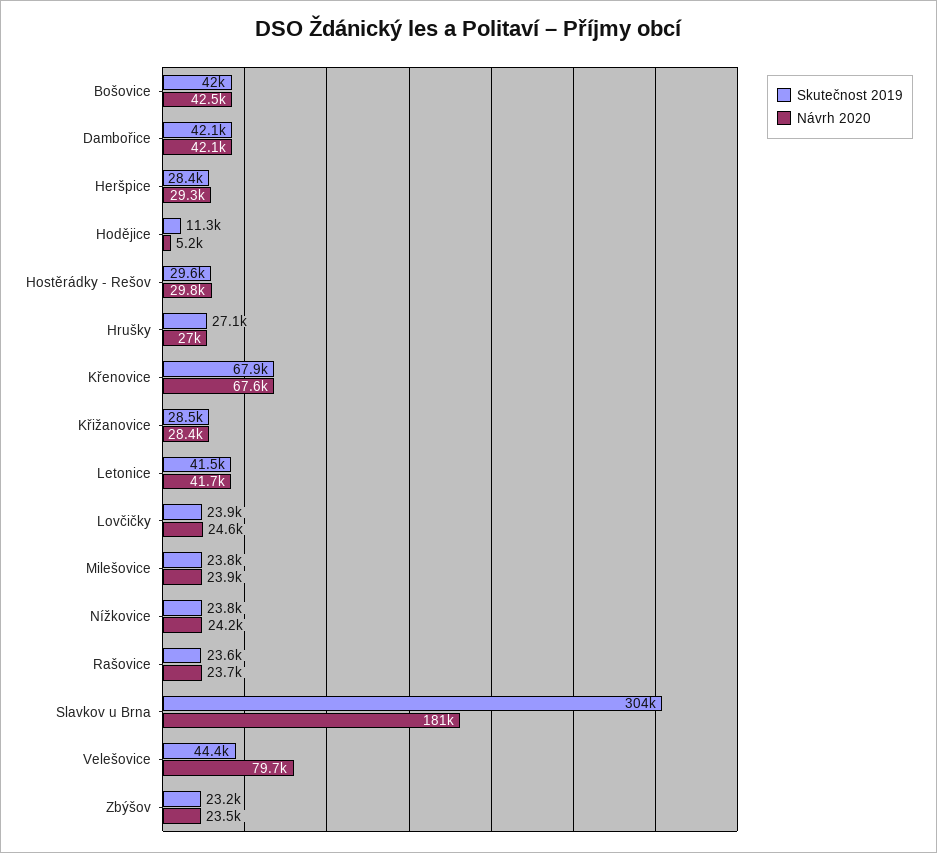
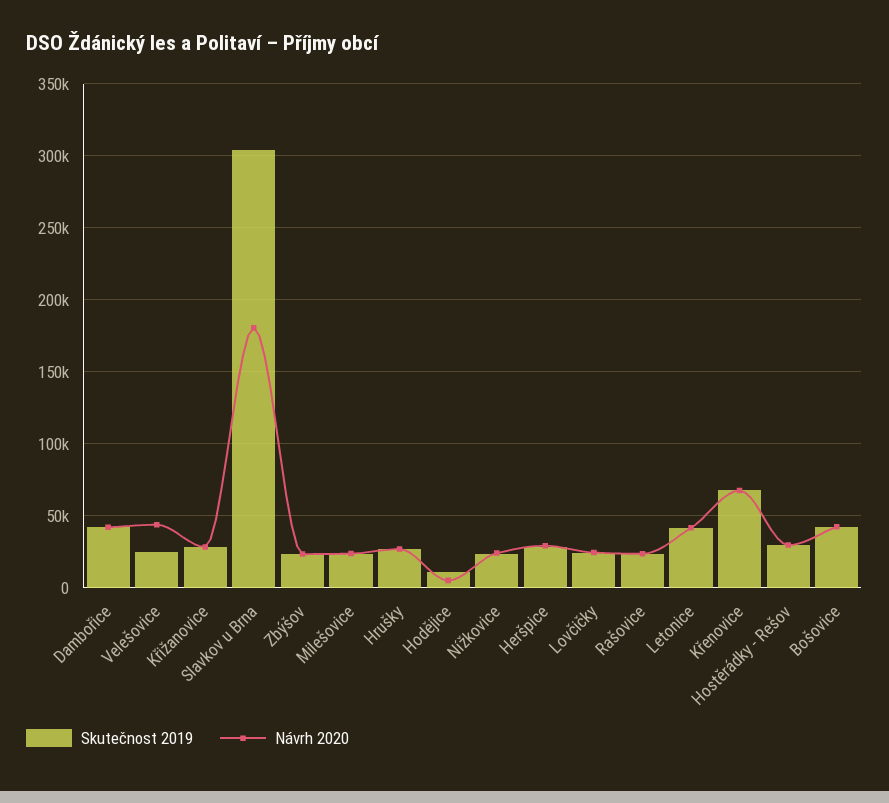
Skutečnost 2019, Velešovice: 44400 -> 25000
Návrh 2020, Velešovice: 79700 -> 45000

